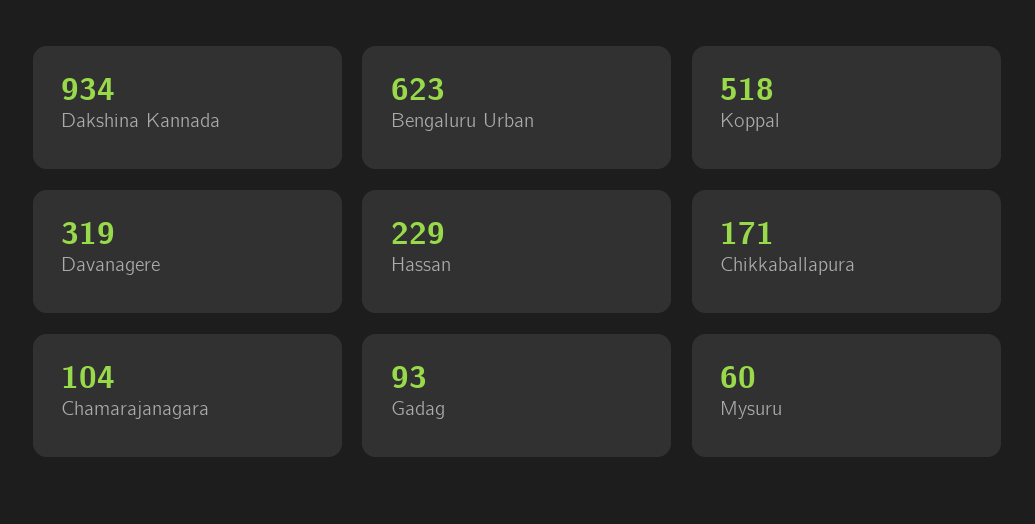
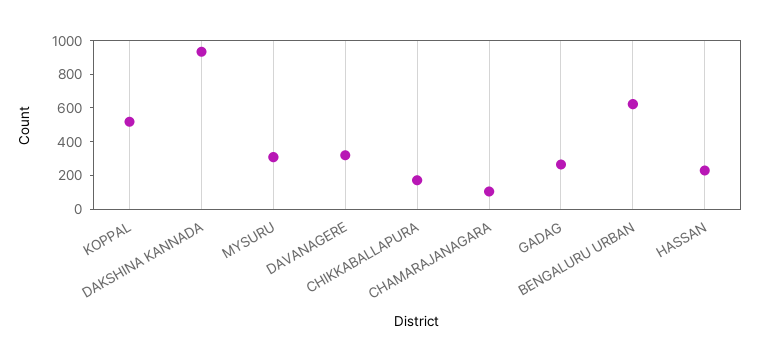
Gadag: 93 -> 250
Mysuru: 60 -> 300

